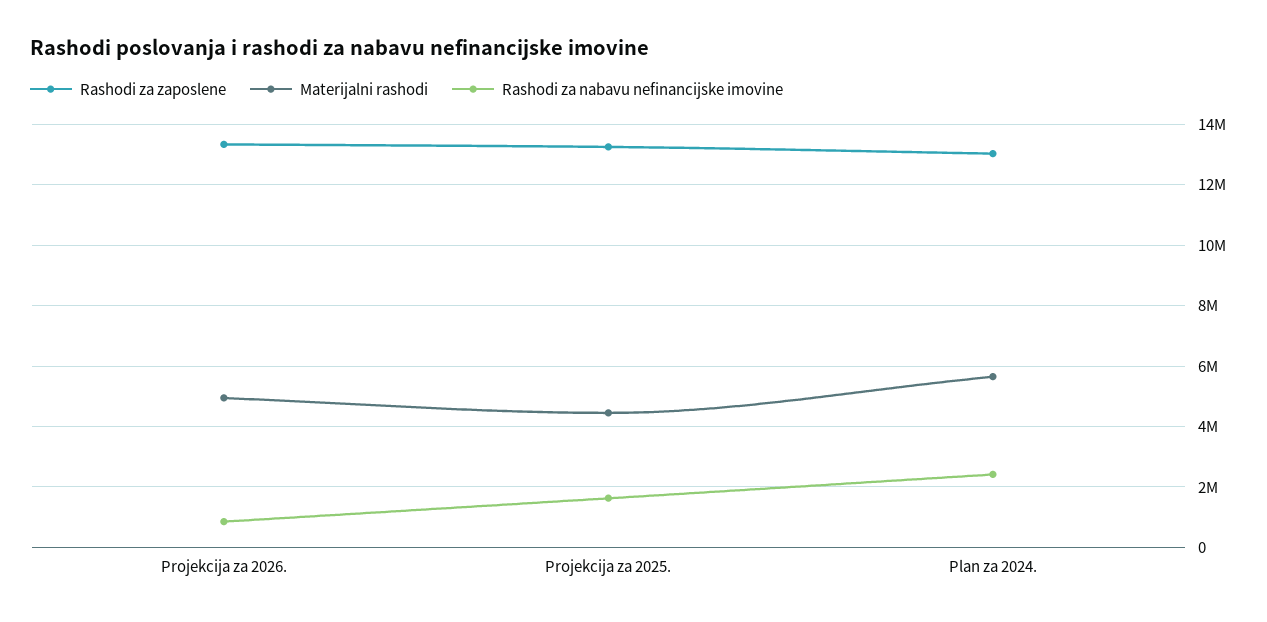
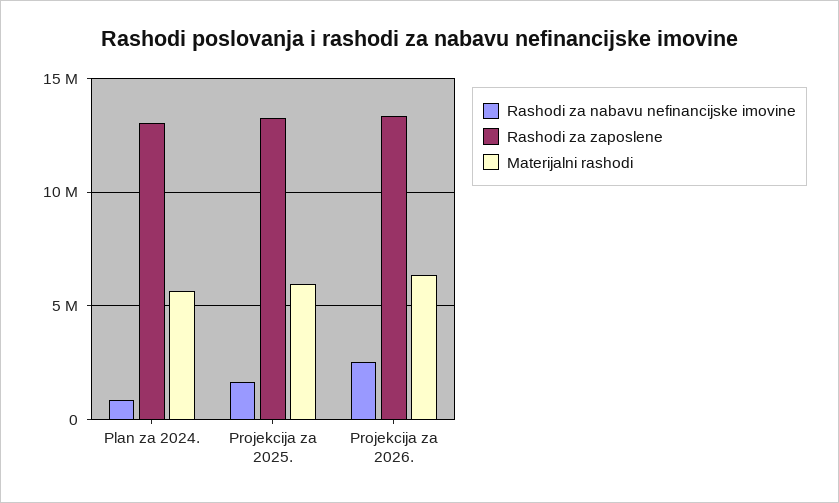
Materijalni rashodi, Projekcija za 2026.: 5000000 -> 6500000
Rashodi za nabavu nefinancijske imovine, Projekcija za 2026.: 800000 -> 2500000
Materijalni rashodi, Projekcija za 2025.: 4400000 -> 6000000
Rashodi za nabavu nefinancijske imovine, Plan za 2024.: 2400000 -> 1000000

